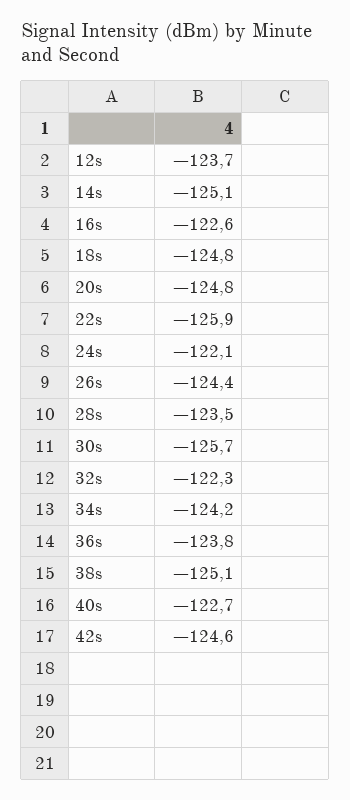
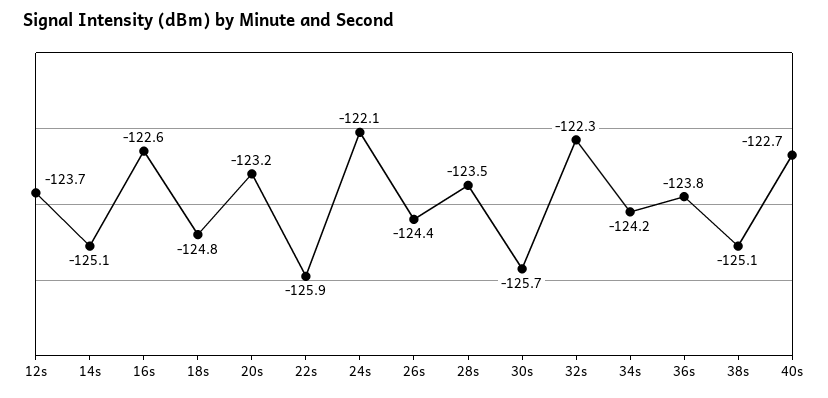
20s: -124.8 -> -123.2
42s: -124.6 -> none

